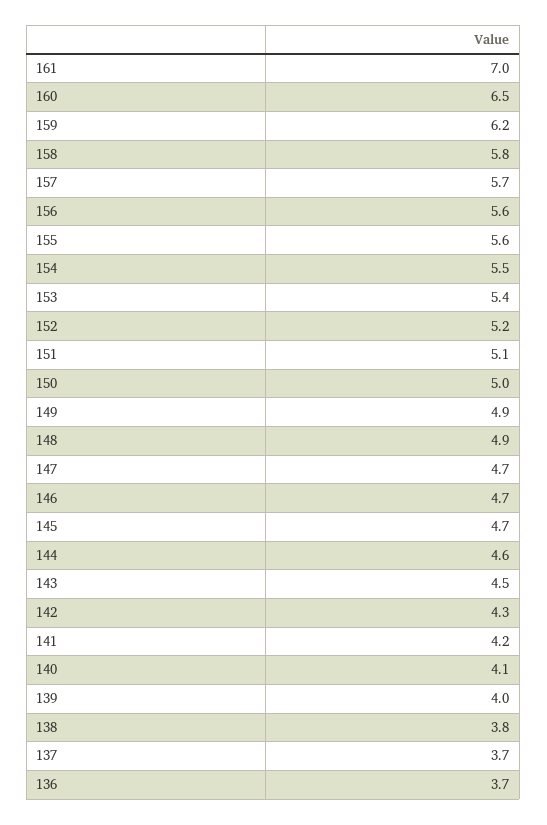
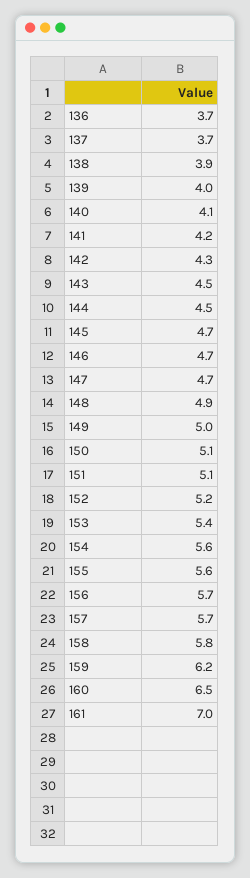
156: 5.6 -> 5.7
154: 5.5 -> 5.6
150: 5 -> 5.1
149: 4.9 -> 5
144: 4.6 -> 4.5
138: 3.8 -> 3.9

